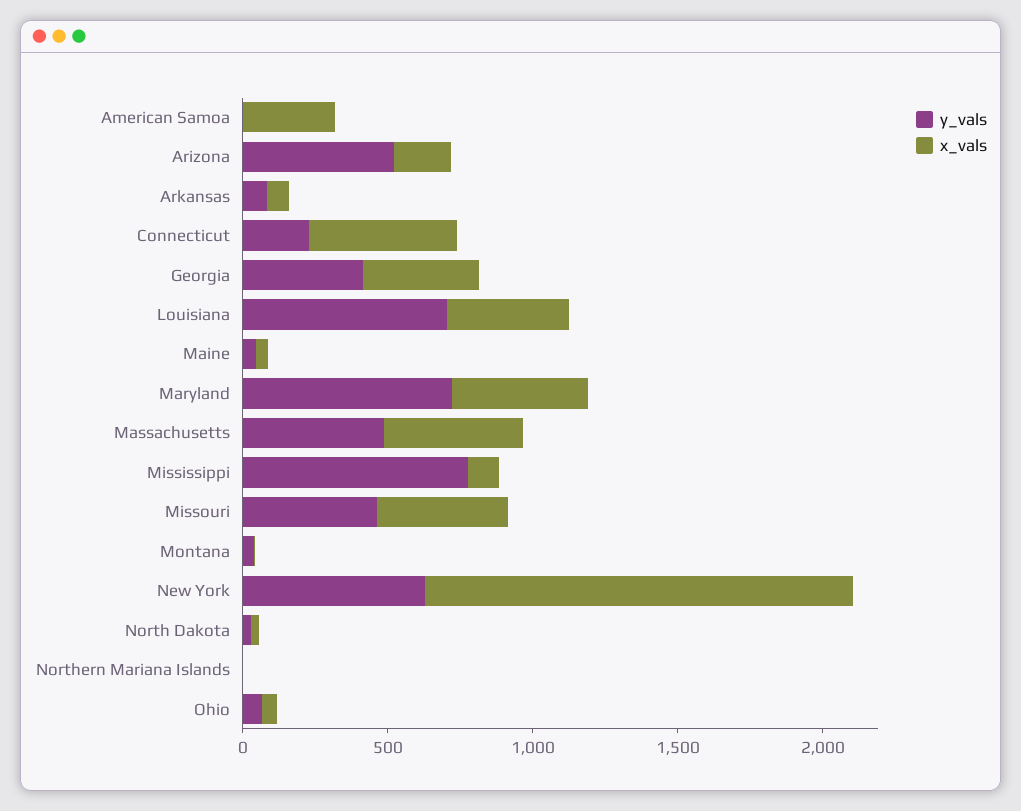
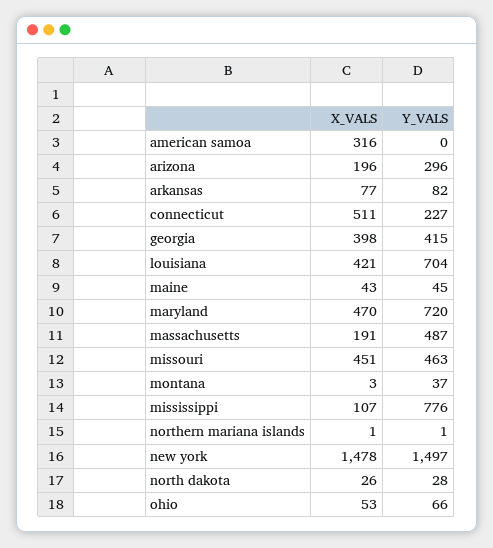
y_vals, Arizona: 500 -> 296
x_vals, Massachusetts: 500 -> 191
y_vals, New York: 600 -> 1497

